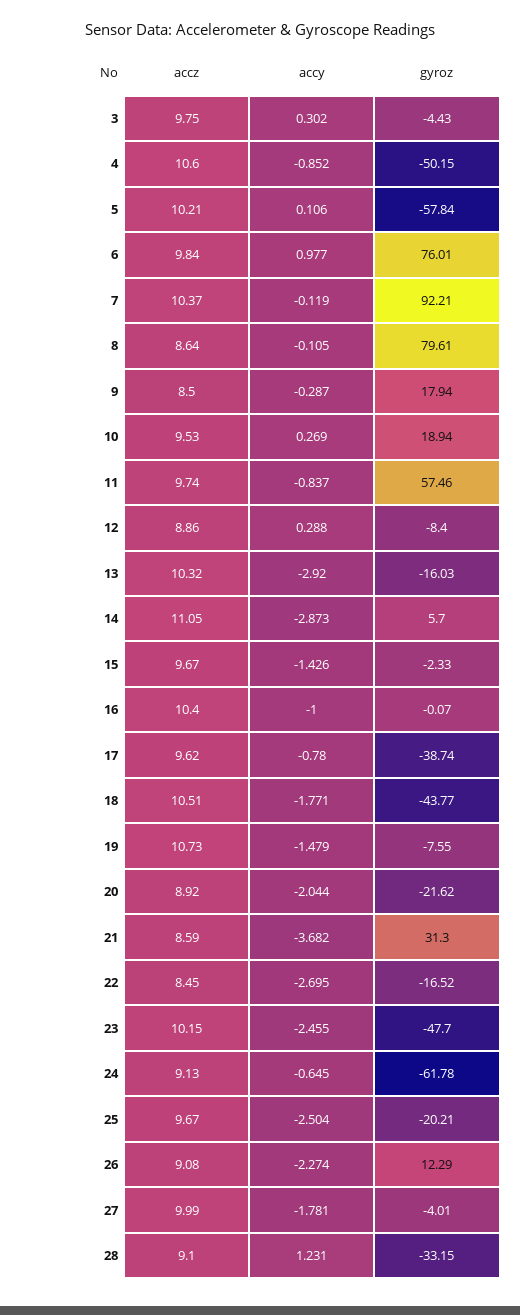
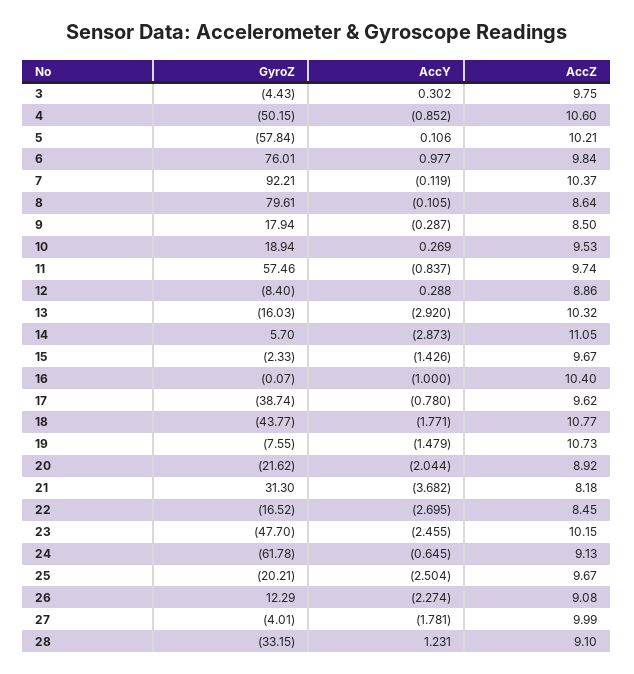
accz, 18: 10.51 -> 10.77
accz, 21: 8.59 -> 8.18

